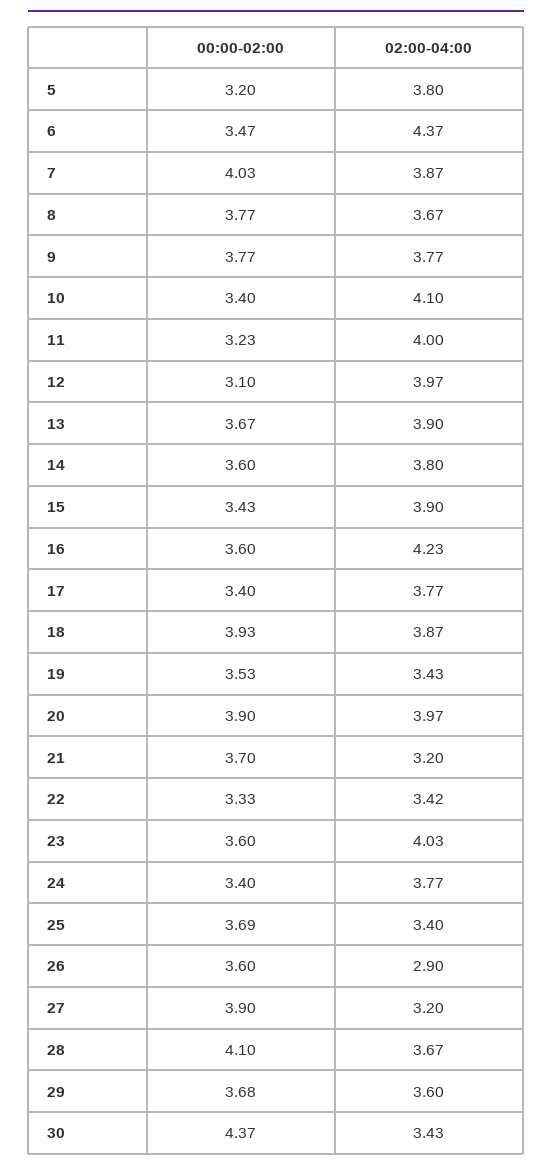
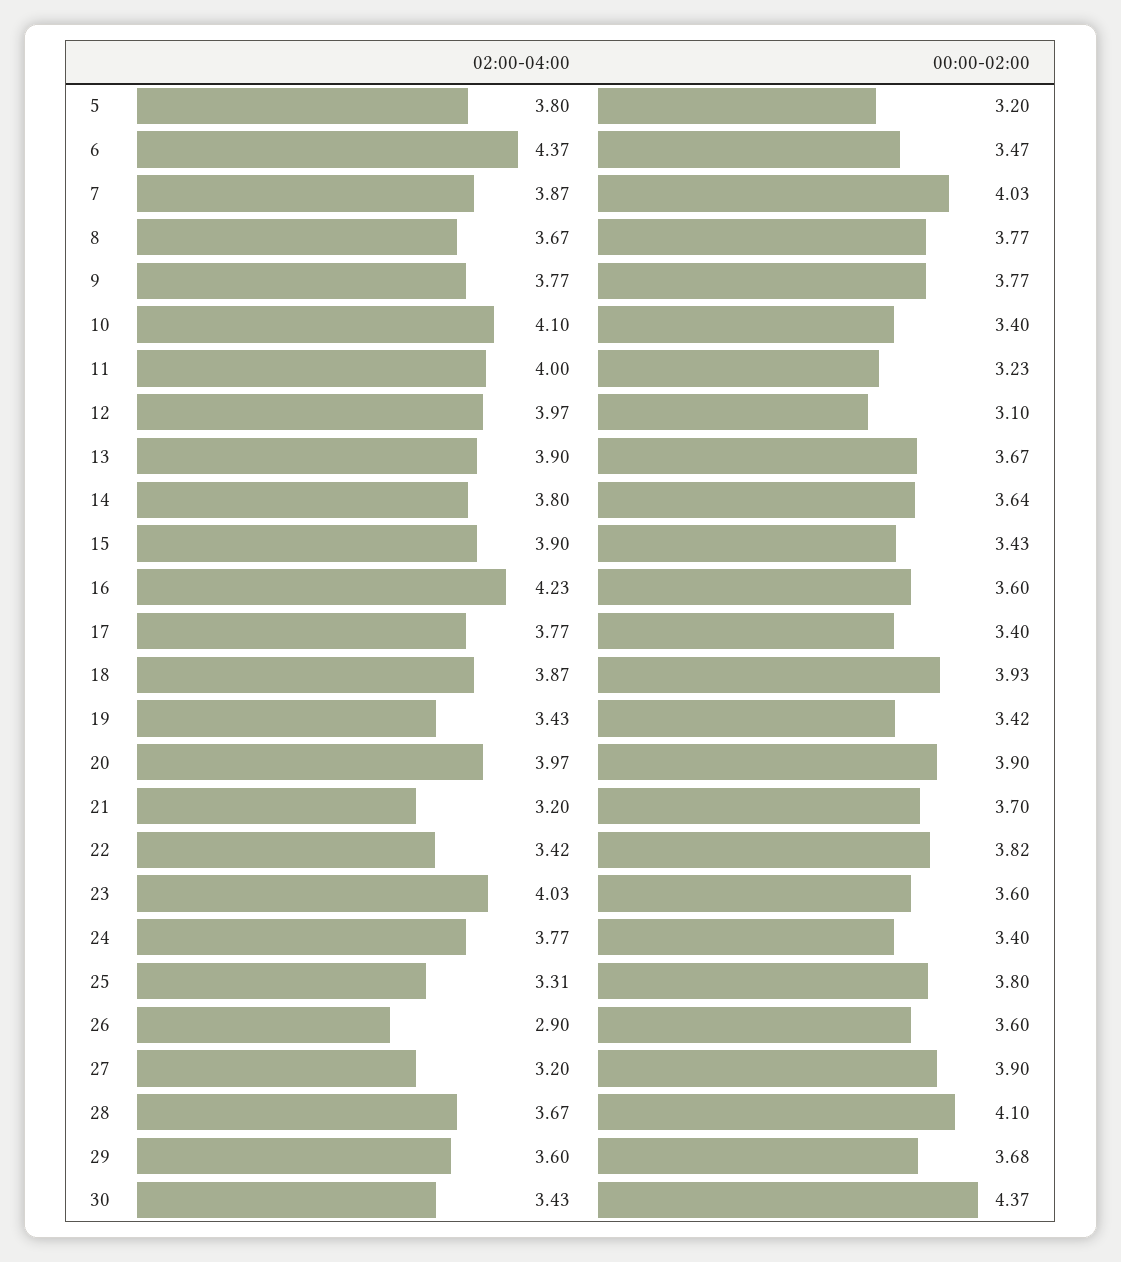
00:00-02:00, 14: 3.6 -> 3.64
00:00-02:00, 19: 3.53 -> 3.42
00:00-02:00, 22: 3.33 -> 3.82
00:00-02:00, 25: 3.69 -> 3.8
02:00-04:00, 25: 3.4 -> 3.31

